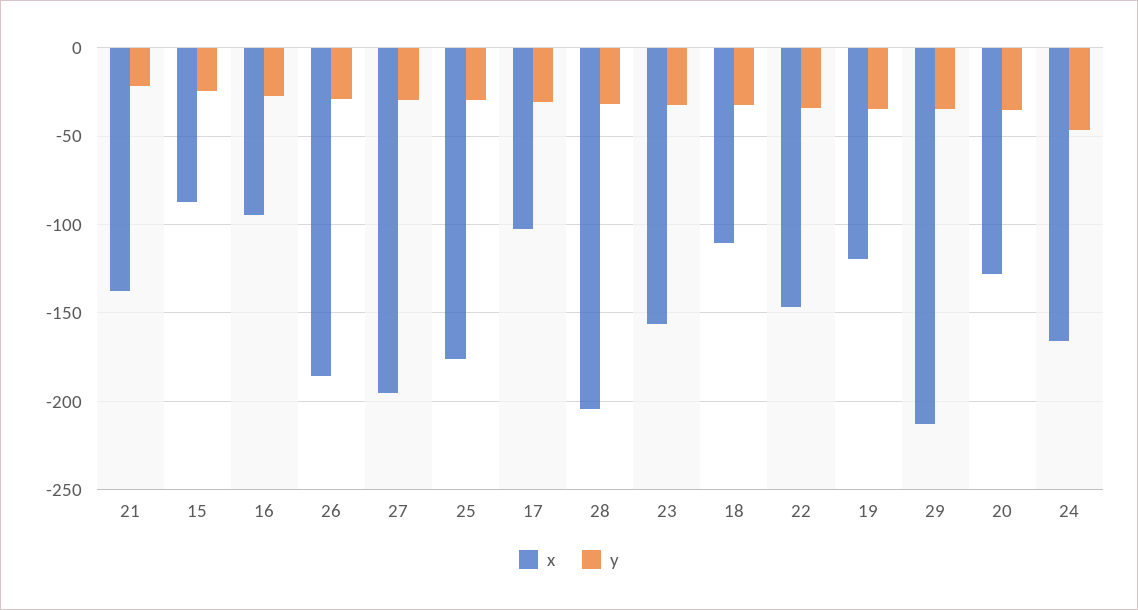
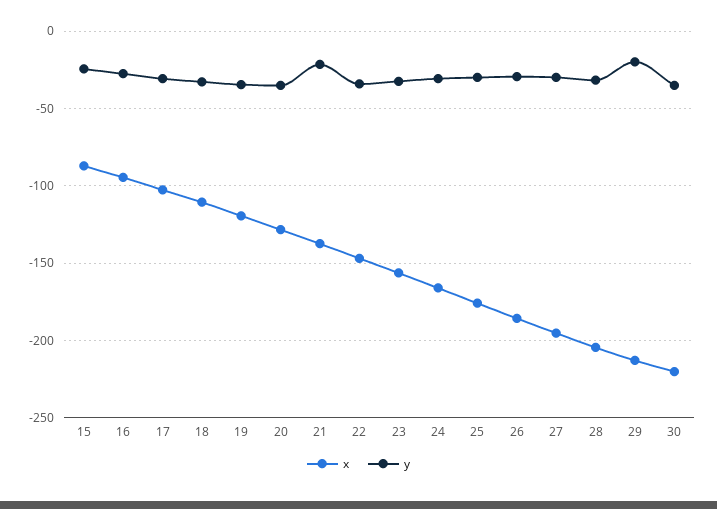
y, 29: -35 -> -20
y, 24: -45 -> -30
x, 30: none -> -220
y, 30: none -> -35

